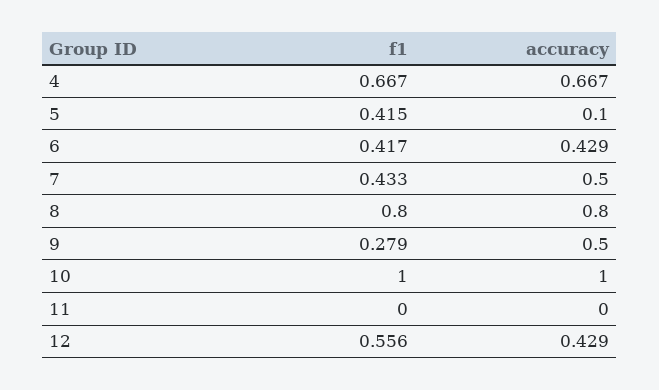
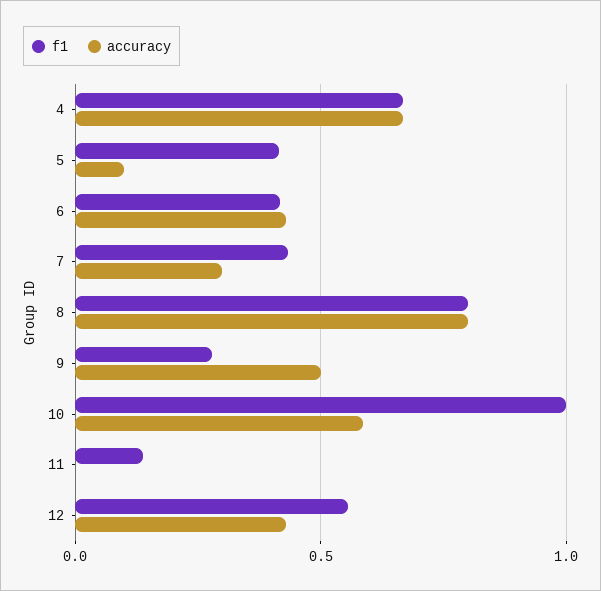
accuracy, 7: 0.5 -> 0.3
accuracy, 10: 1 -> 0.6
f1, 11: 0 -> 0.15

